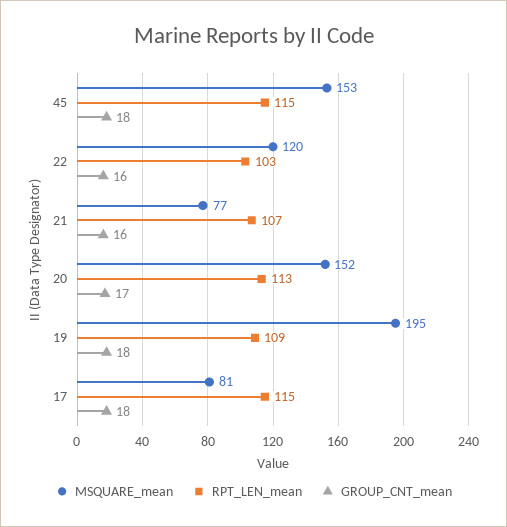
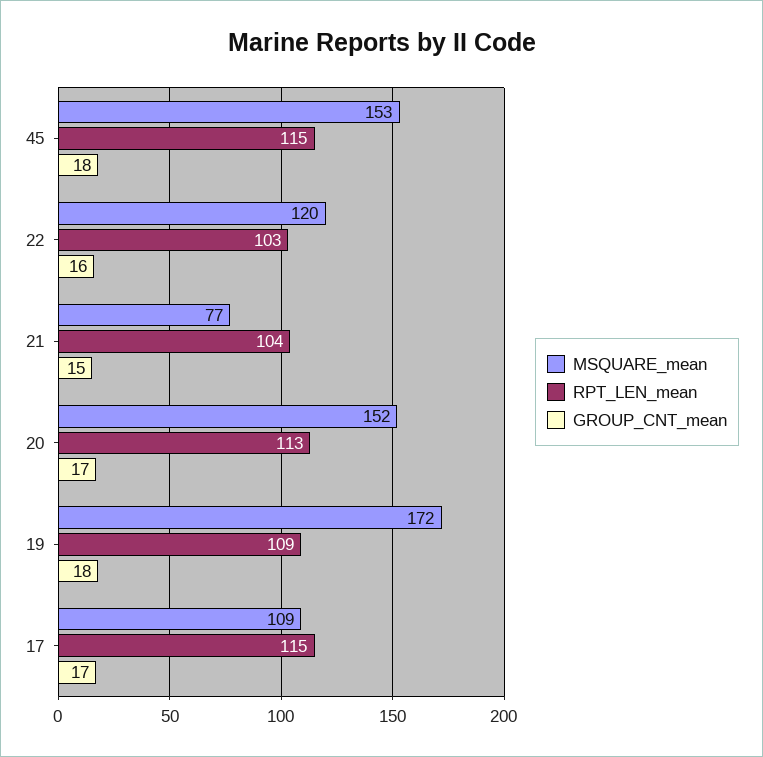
RPT_LEN_mean, 21: 107 -> 104
GROUP_CNT_mean, 21: 16 -> 15
MSQUARE_mean, 19: 195 -> 172
MSQUARE_mean, 17: 81 -> 109
GROUP_CNT_mean, 17: 18 -> 17

